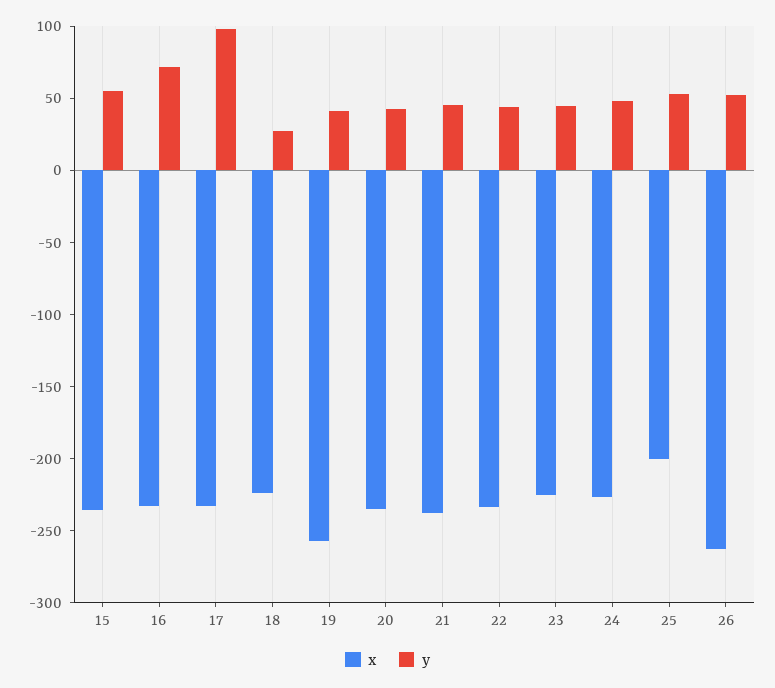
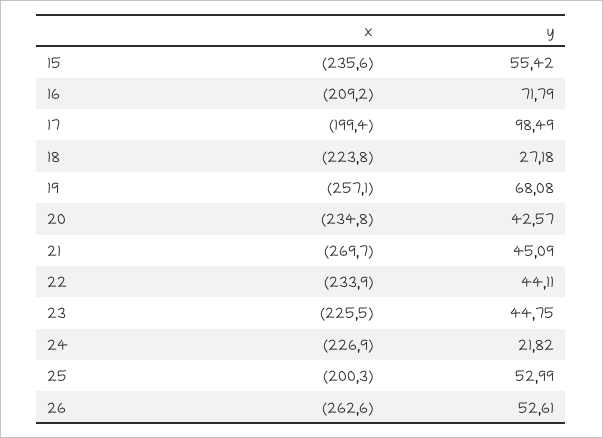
x, 16: -230 -> -209.2
x, 17: -230 -> -199.4
y, 19: 40 -> 68.08
x, 21: -240 -> -269.7
y, 24: 50 -> 21.82

